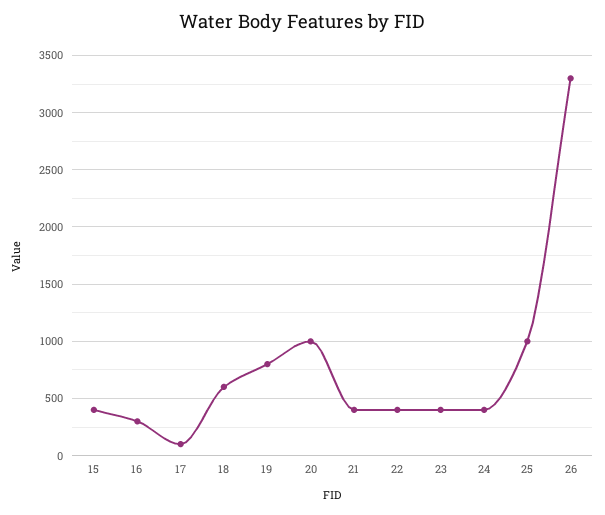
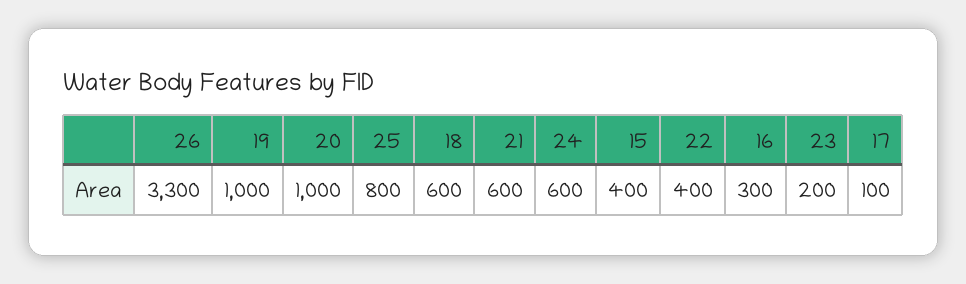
19: 800 -> 1000
21: 400 -> 600
23: 400 -> 200
24: 400 -> 600
25: 1000 -> 800

